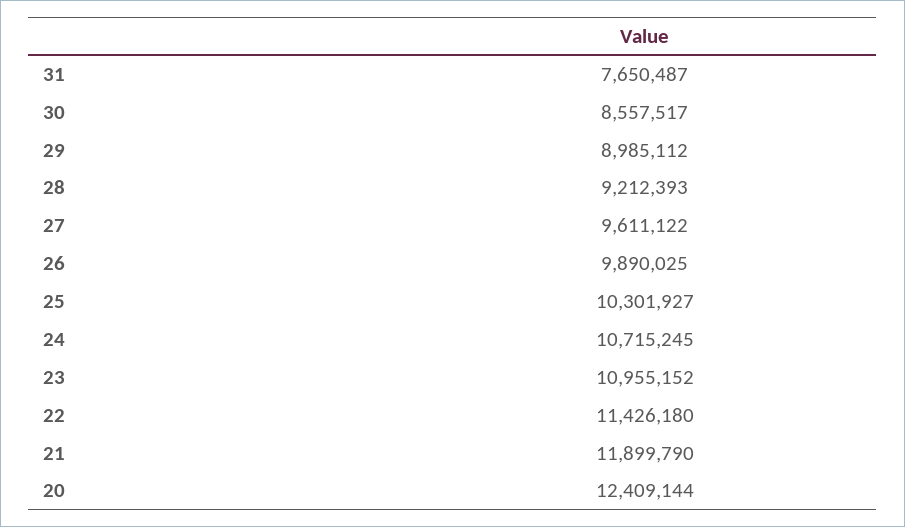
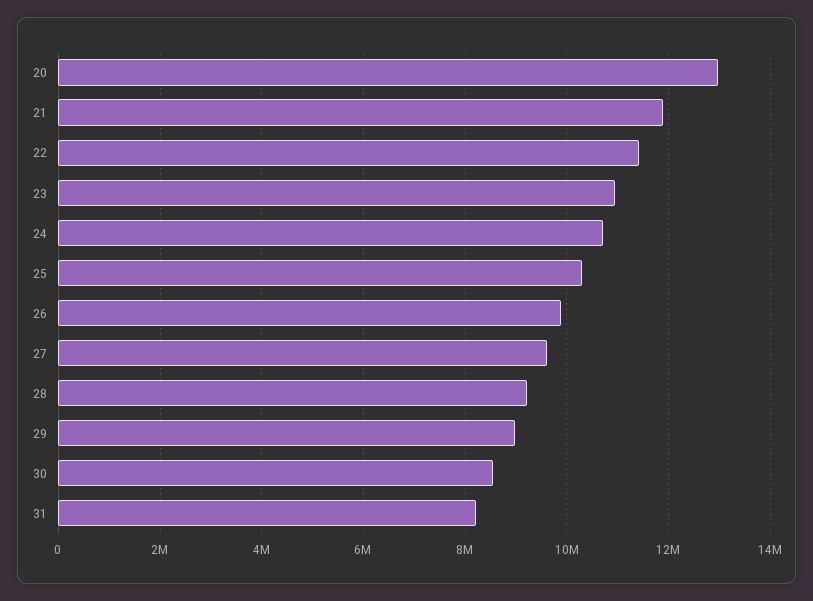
31: 7650487 -> 8200000
20: 12409144 -> 13000000

